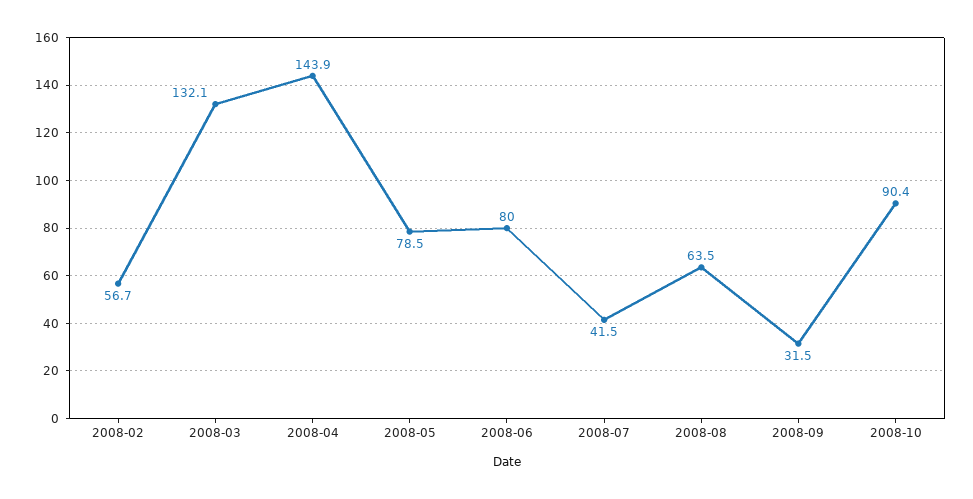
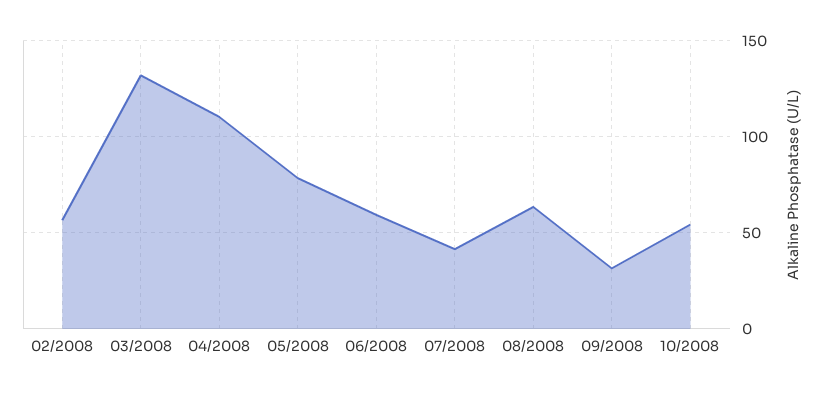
2008-04: 143.9 -> 110
2008-06: 80 -> 60
2008-10: 90.4 -> 55

